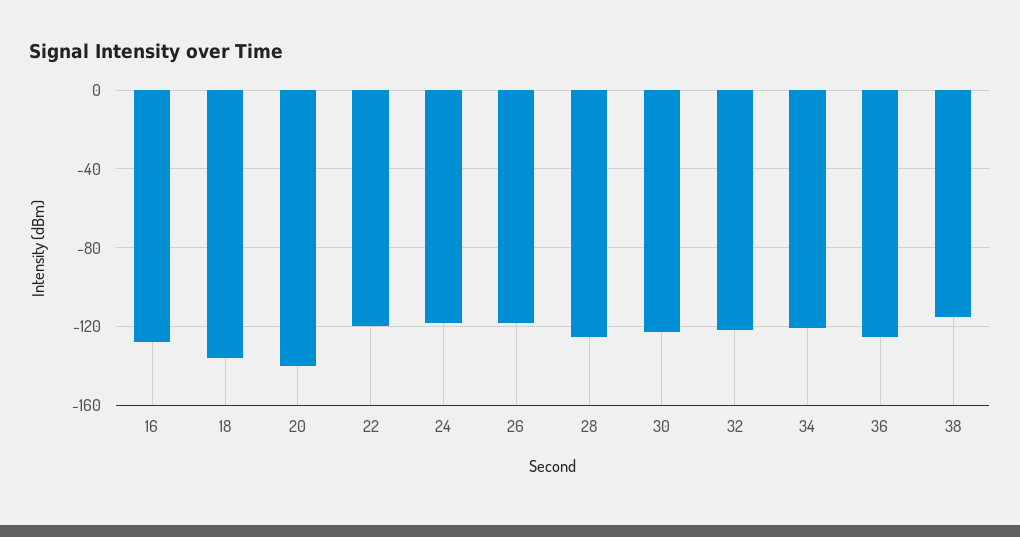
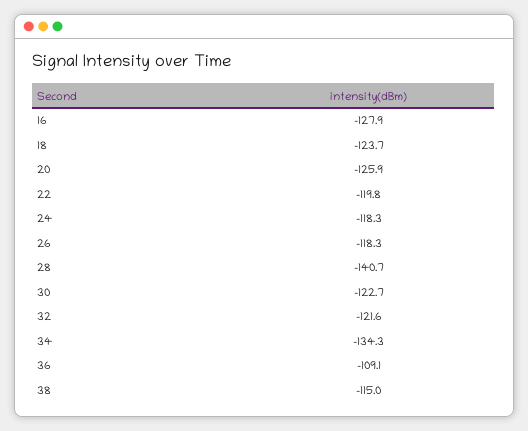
18: -135 -> -123.7
20: -140 -> -125.9
28: -125 -> -140.7
34: -120 -> -134.3
36: -125 -> -109.1

